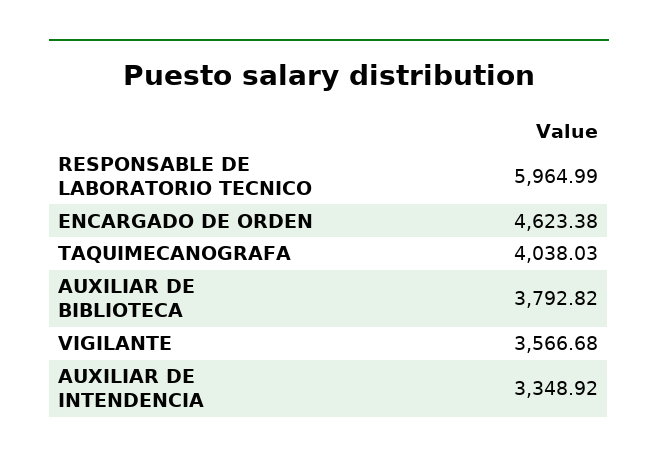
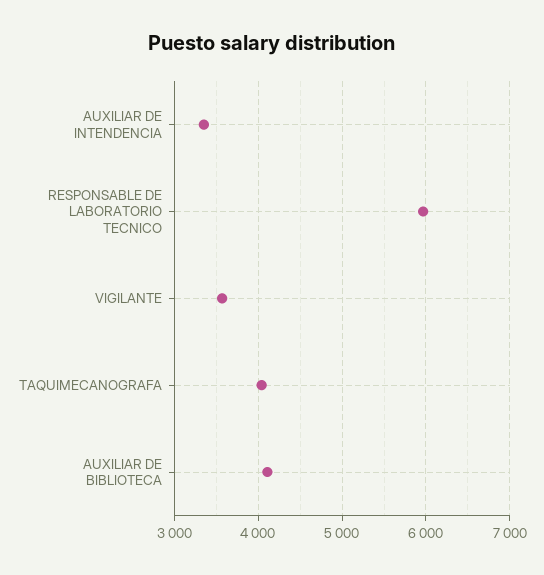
ENCARGADO DE ORDEN: 4623.38 -> none
AUXILIAR DE BIBLIOTECA: 3792.82 -> 4100

